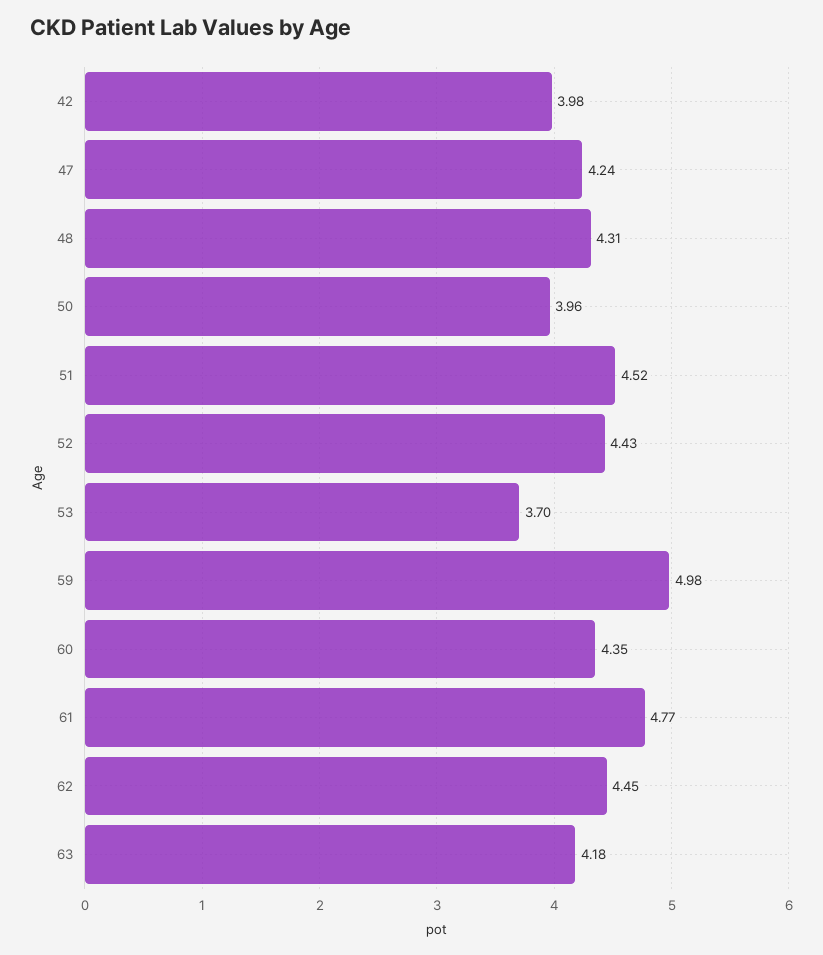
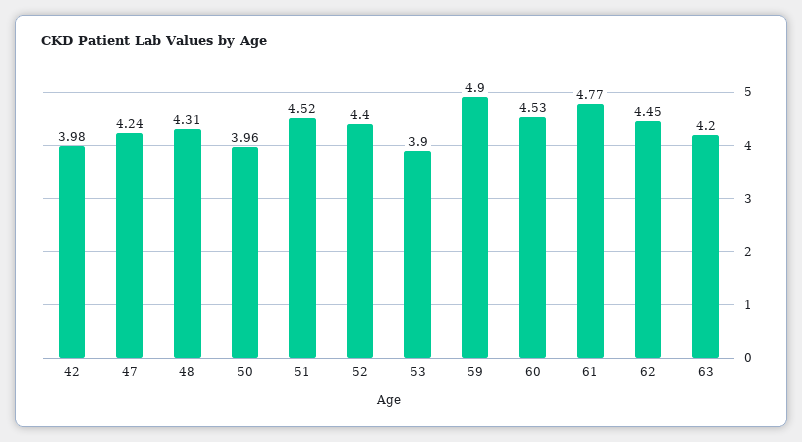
52: 4.43 -> 4.4
53: 3.7 -> 3.9
59: 4.98 -> 4.9
60: 4.35 -> 4.53
63: 4.18 -> 4.2

